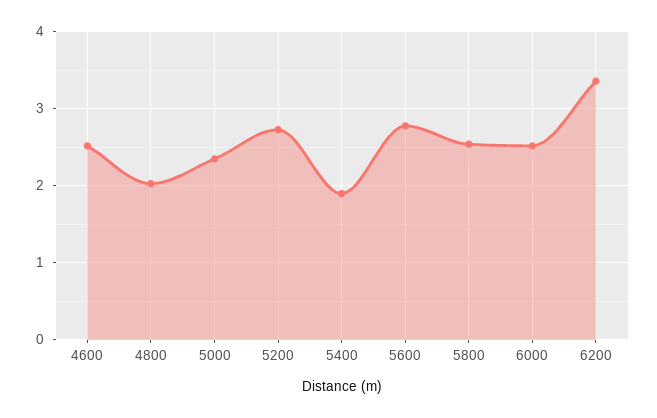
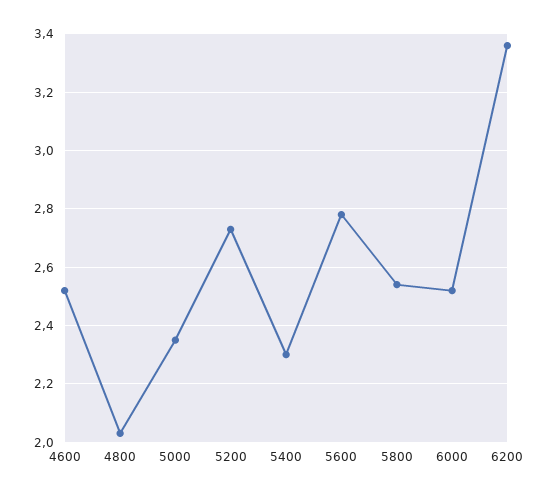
5400: 1.9 -> 2.3

